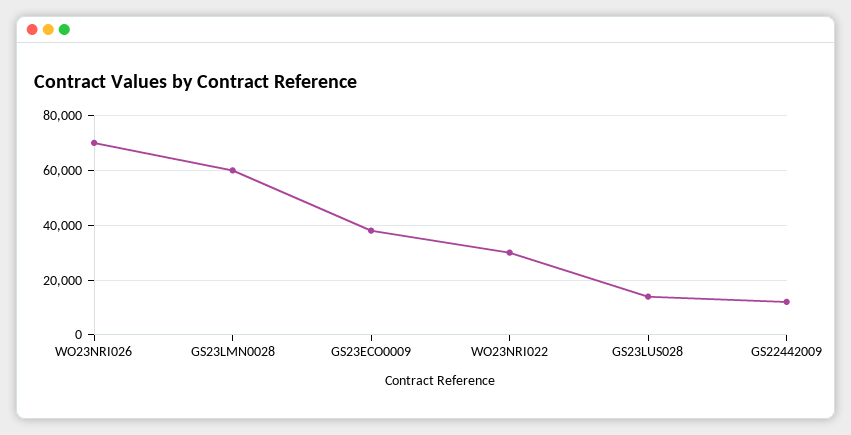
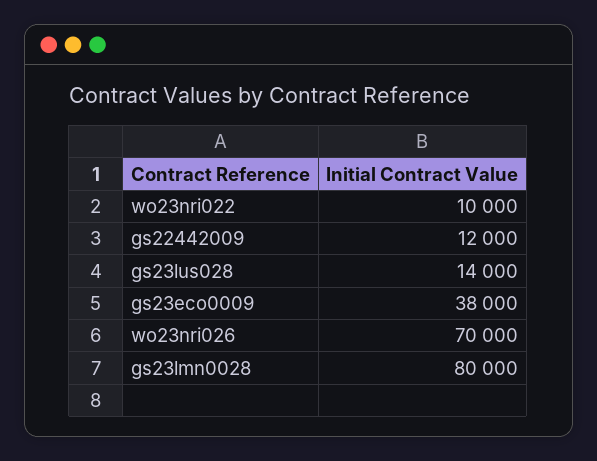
GS23LMN0028: 60000 -> 80000
WO23NRI022: 30000 -> 10000

